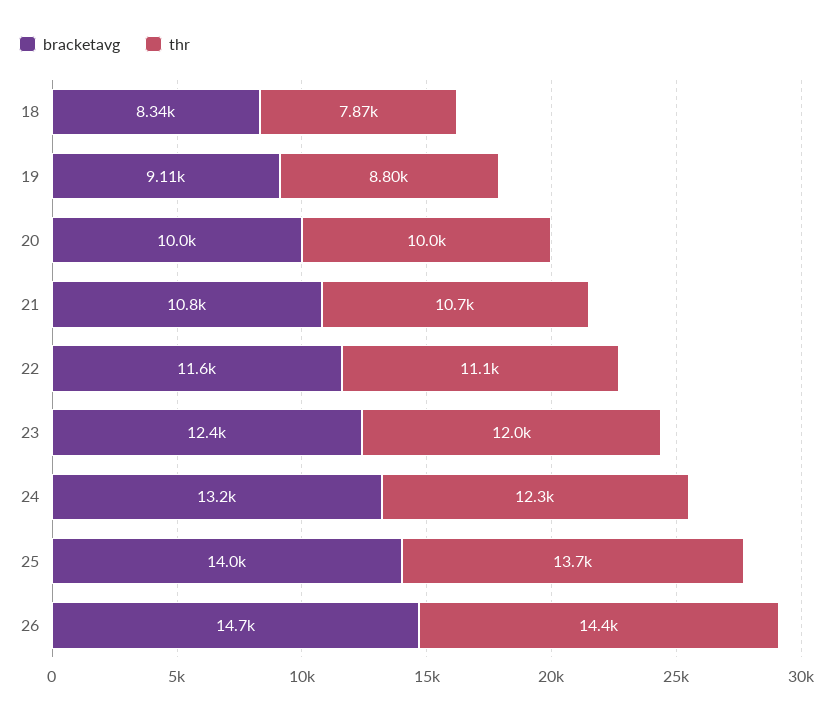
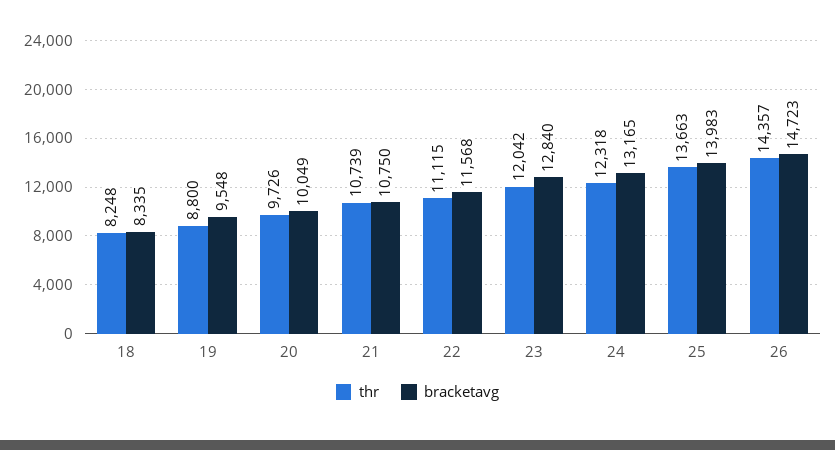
thr, 18: 7870 -> 8248
bracketavg, 19: 9110 -> 9548
thr, 20: 10000 -> 9726
bracketavg, 23: 12400 -> 12840

